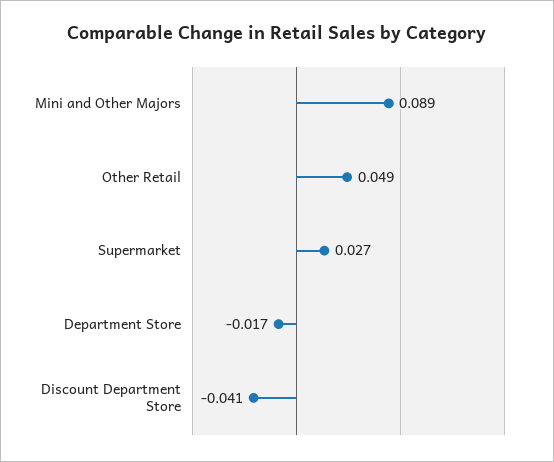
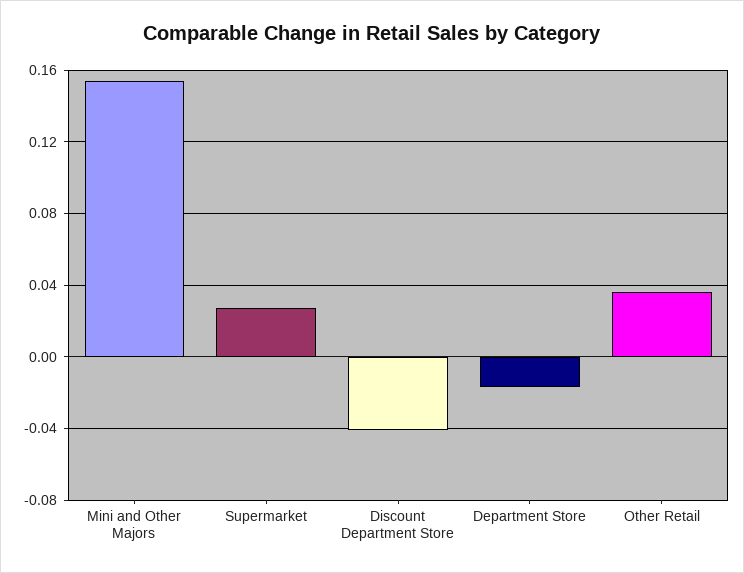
Mini and Other Majors: 0.089 -> 0.155
Other Retail: 0.049 -> 0.035

